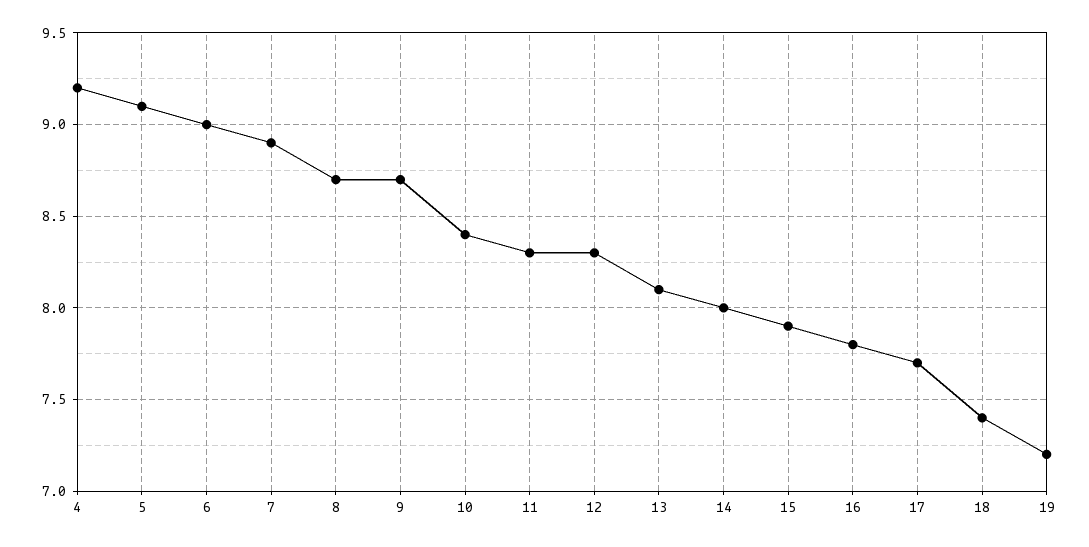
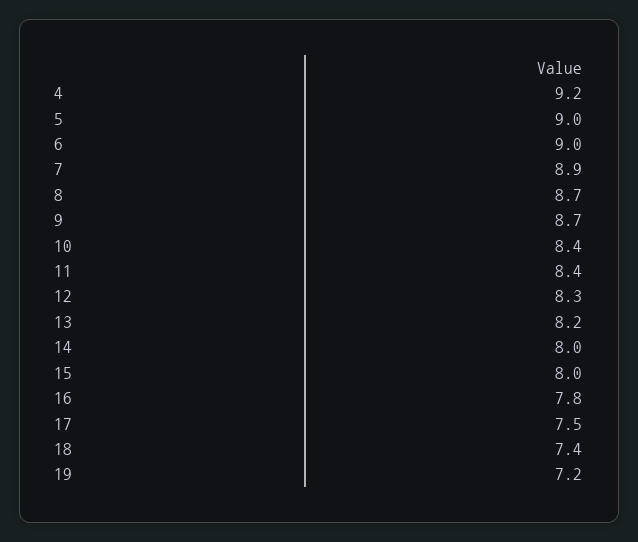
5: 9.1 -> 9
11: 8.3 -> 8.4
13: 8.1 -> 8.2
15: 7.9 -> 8
17: 7.7 -> 7.5

